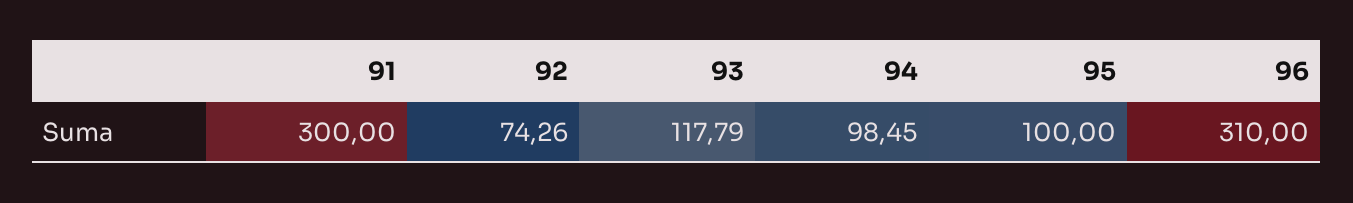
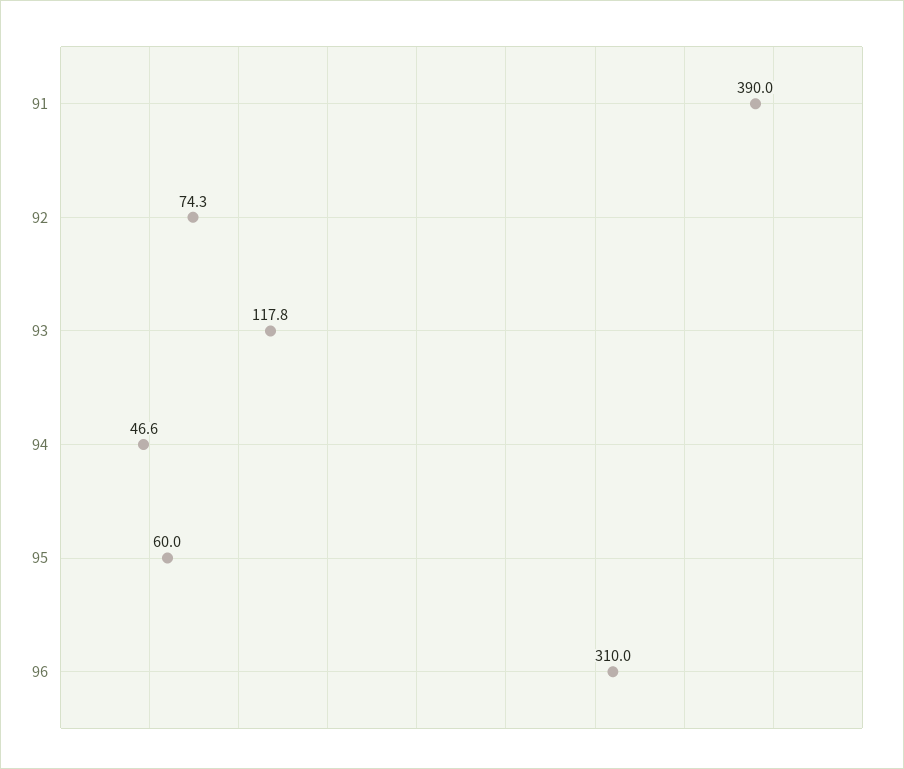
91: 300 -> 390
94: 98.45 -> 46.6
95: 100 -> 60

